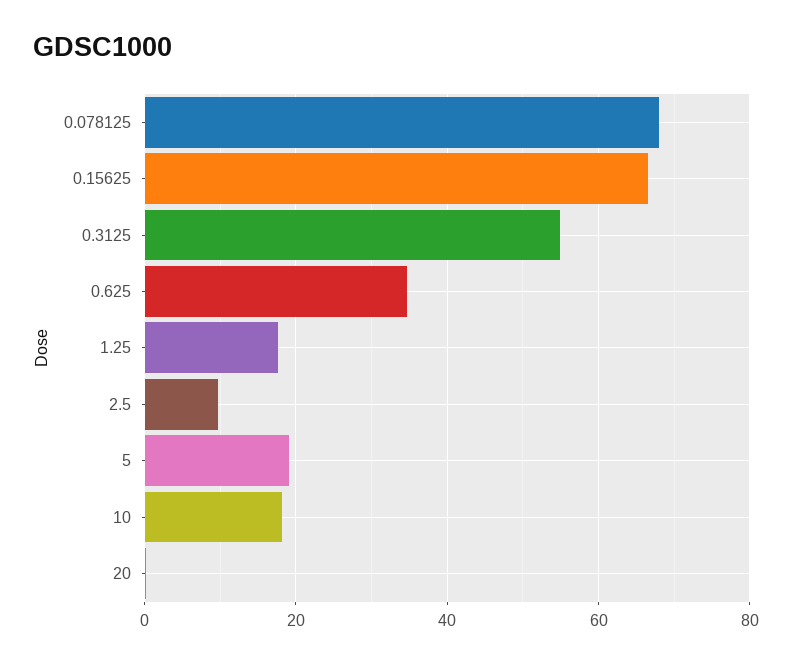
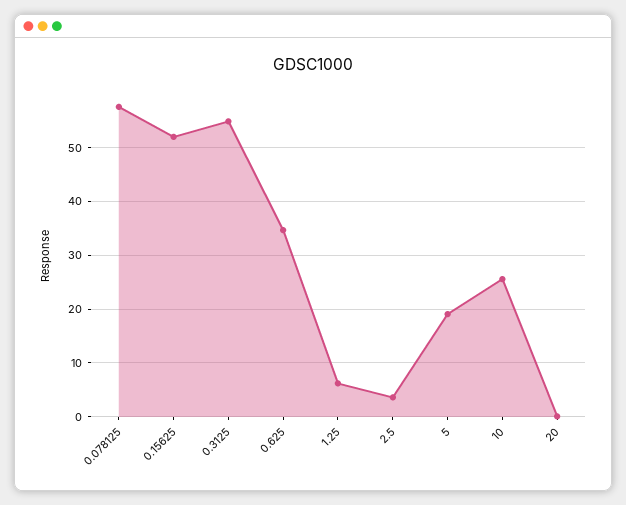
0.078125: 68 -> 58
0.15625: 66 -> 52
1.25: 18 -> 6
2.5: 10 -> 4
10: 18 -> 26

